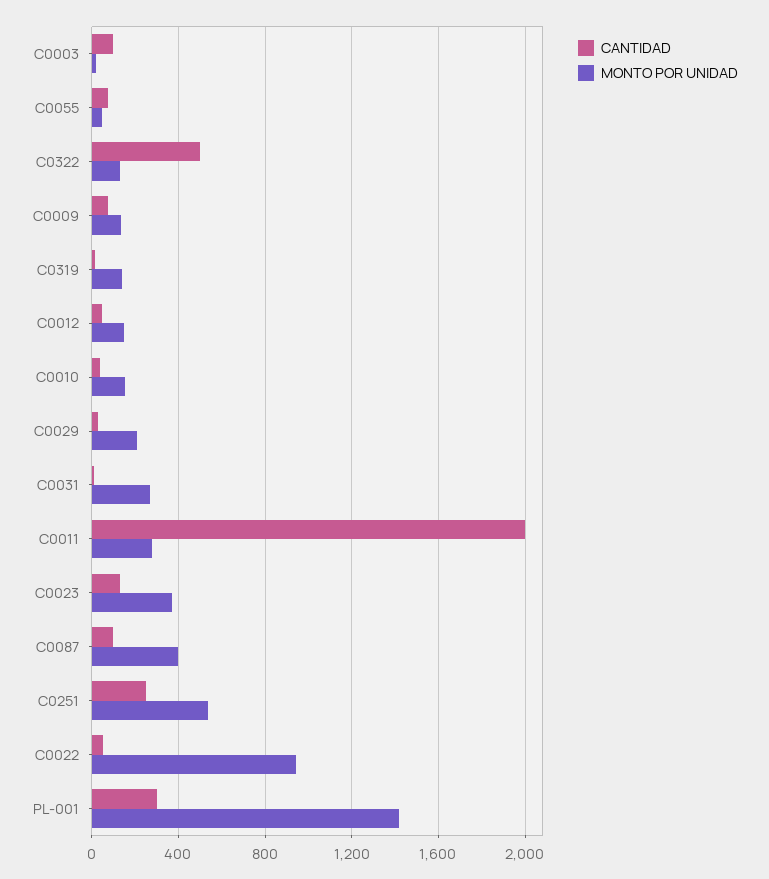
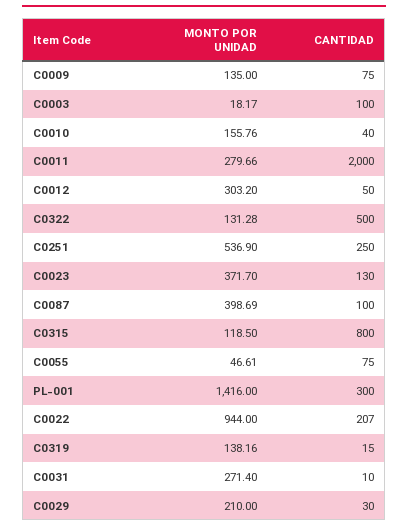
MONTO POR UNIDAD, C0012: 150 -> 303.2
CANTIDAD, C0022: 50 -> 207
MONTO POR UNIDAD, C0315: none -> 118.5
CANTIDAD, C0315: none -> 800

